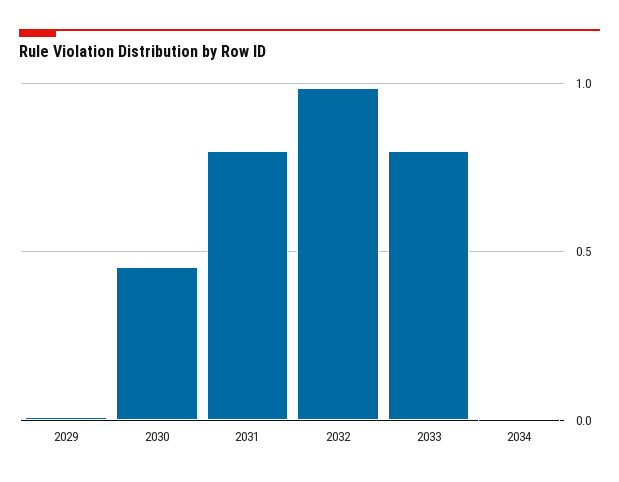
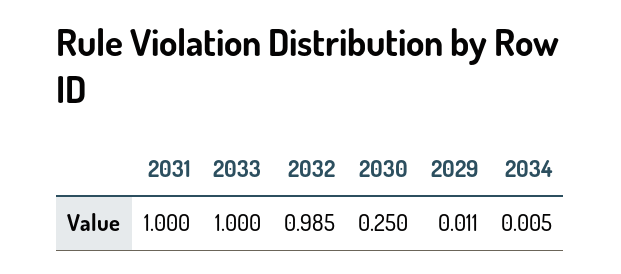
2030: 0.45 -> 0.25
2031: 0.8 -> 1
2033: 0.8 -> 1

